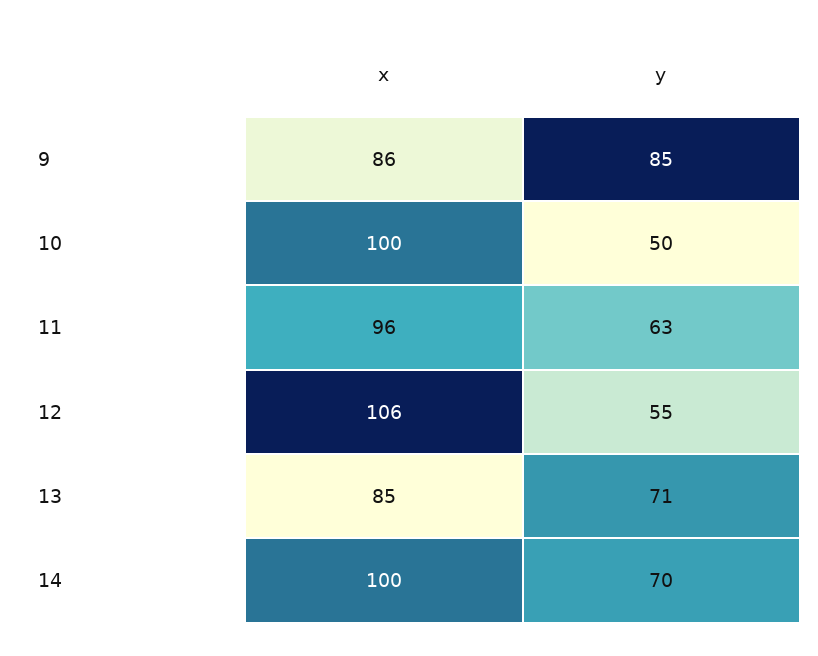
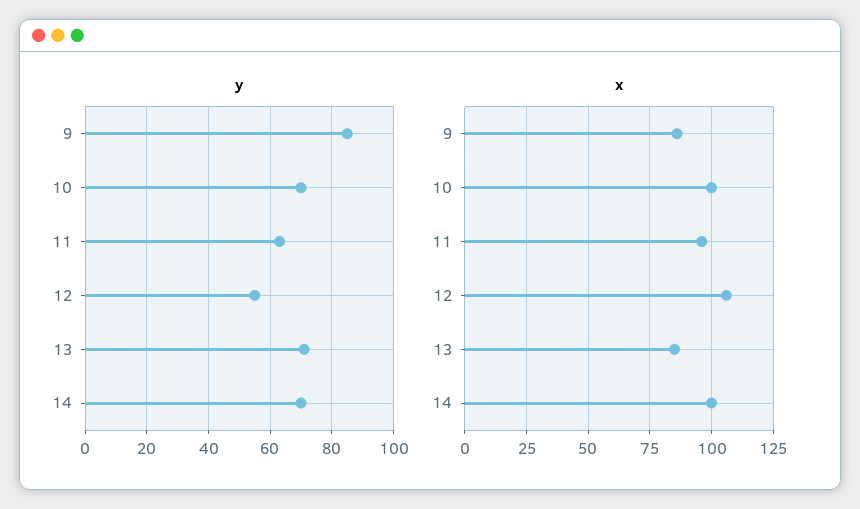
y, 10: 50 -> 70

